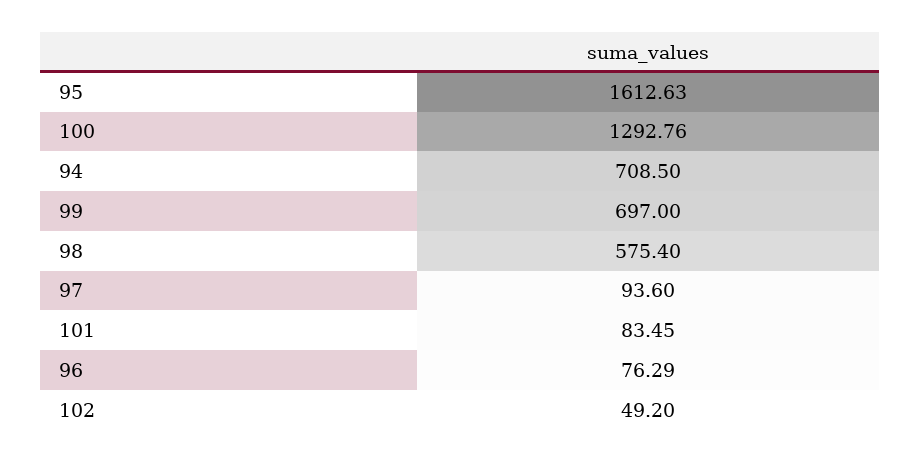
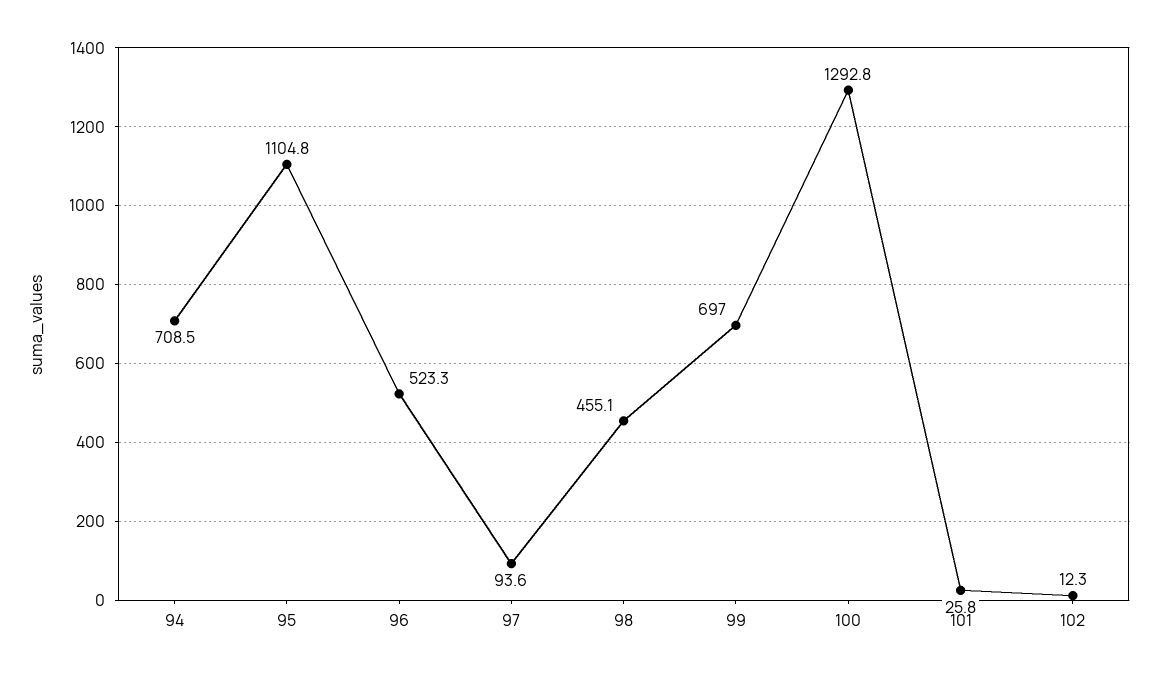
95: 1612.63 -> 1104.8
98: 575.4 -> 455.1
101: 83.45 -> 25.8
96: 76.29 -> 523.3
102: 49.2 -> 12.3

